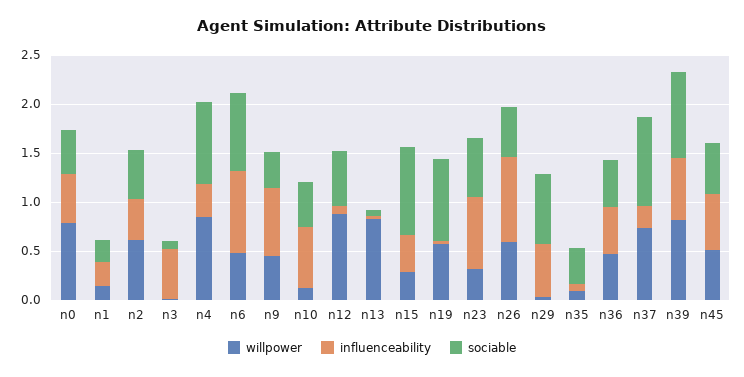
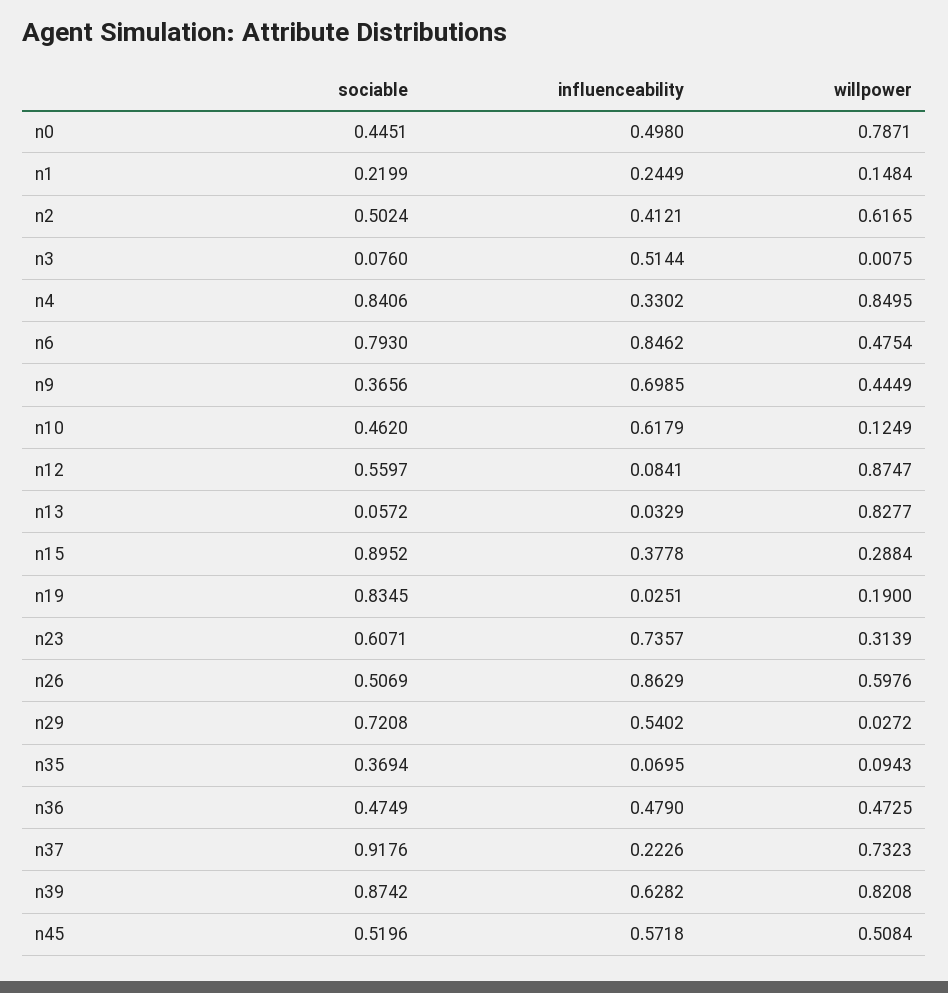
willpower, n19: 0.6 -> 0.19

